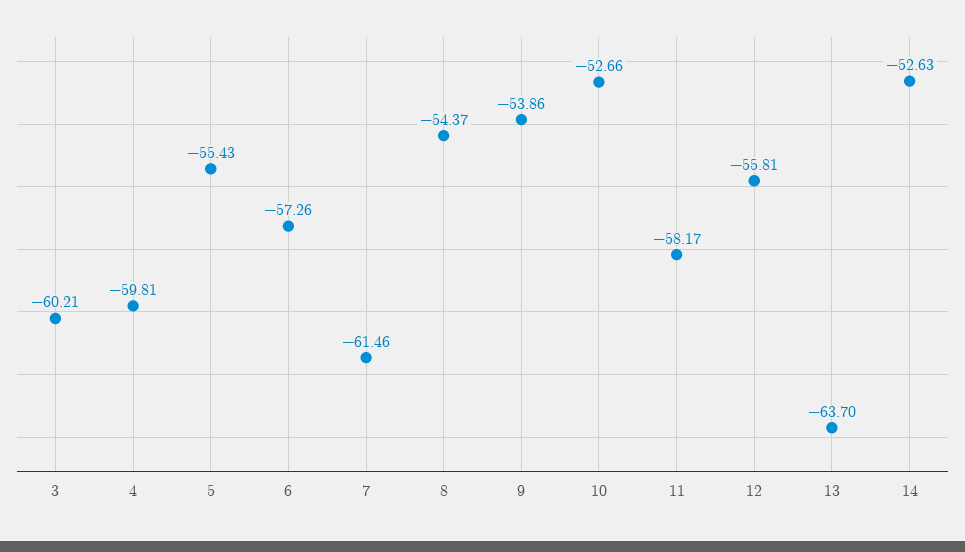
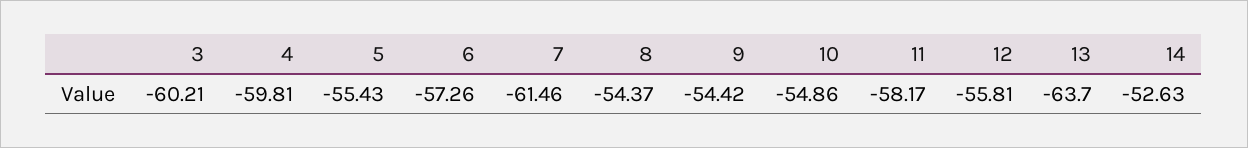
9: -53.86 -> -54.42
10: -52.66 -> -54.86

